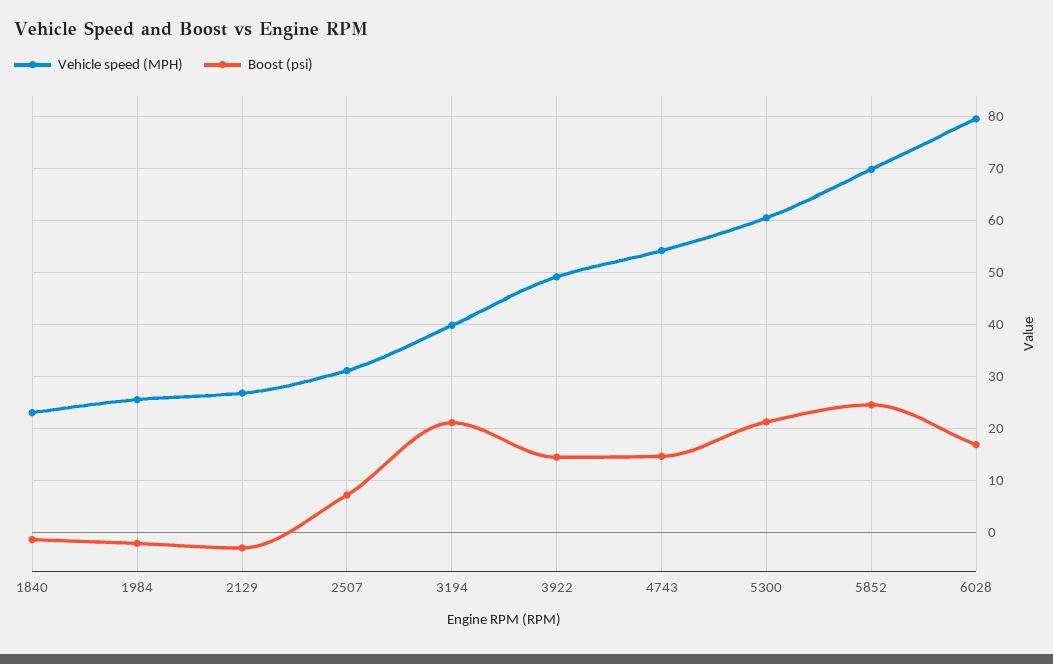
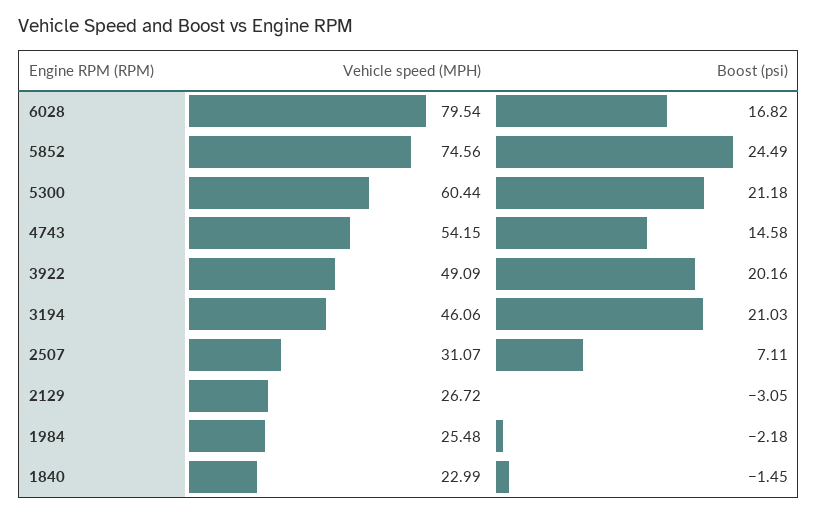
Vehicle speed (MPH), 3194: 40 -> 46.06
Boost (psi), 3922: 14 -> 20.16
Vehicle speed (MPH), 5852: 70 -> 74.56

